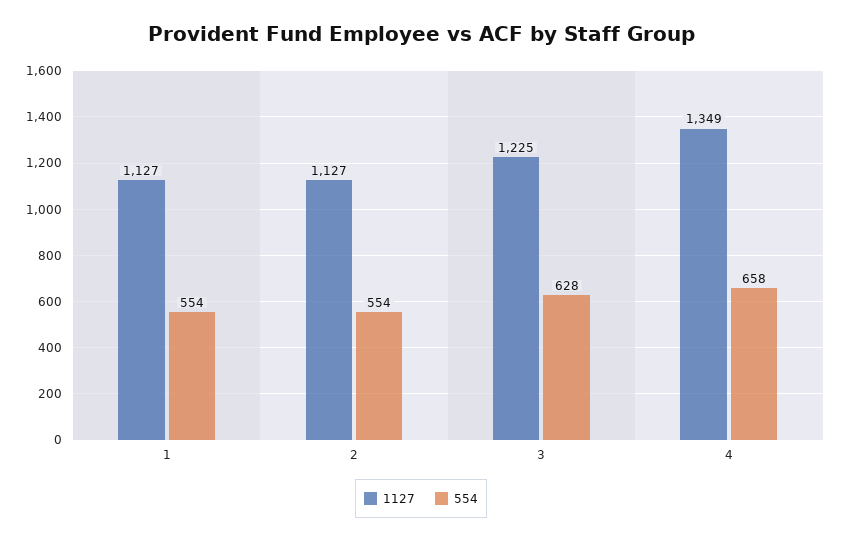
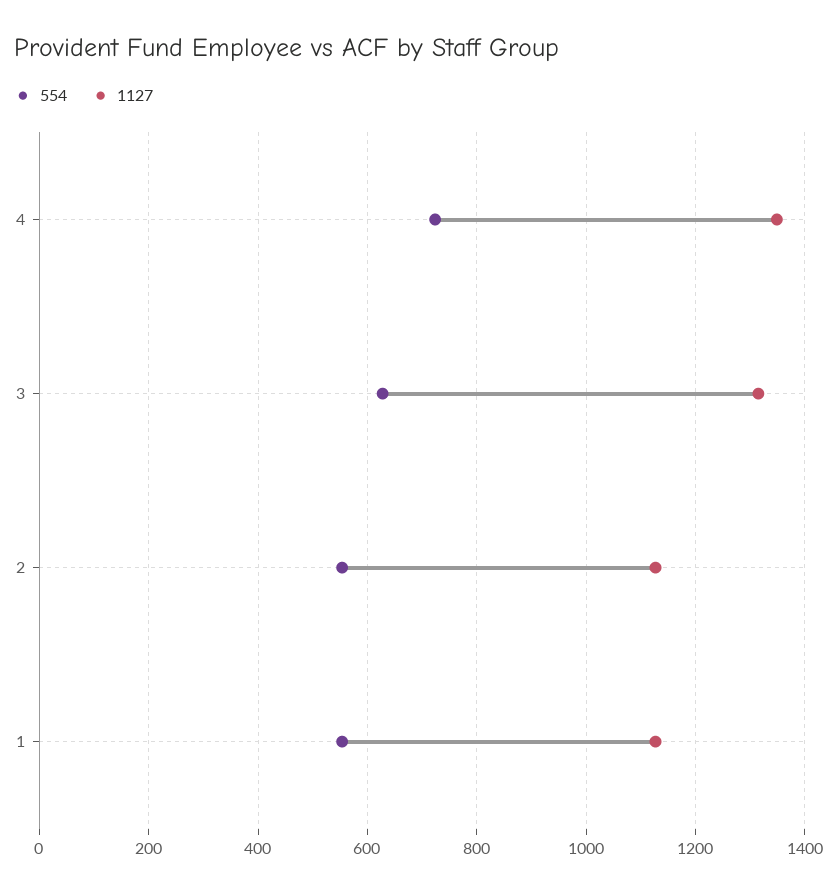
1127, 3: 1225 -> 1320
554, 4: 658 -> 720

